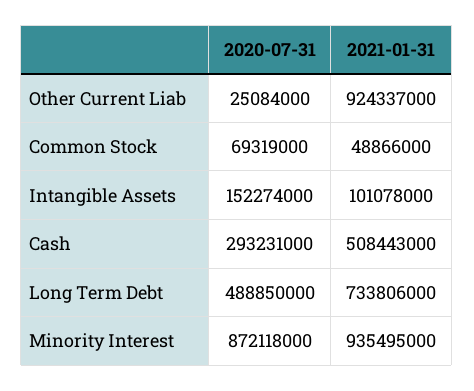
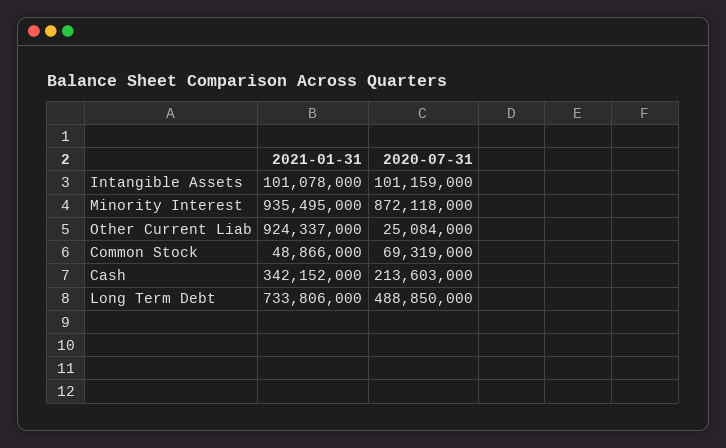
2020-07-31, Intangible Assets: 152274000 -> 101159000
2020-07-31, Cash: 293231000 -> 213603000
2021-01-31, Cash: 508443000 -> 342152000

